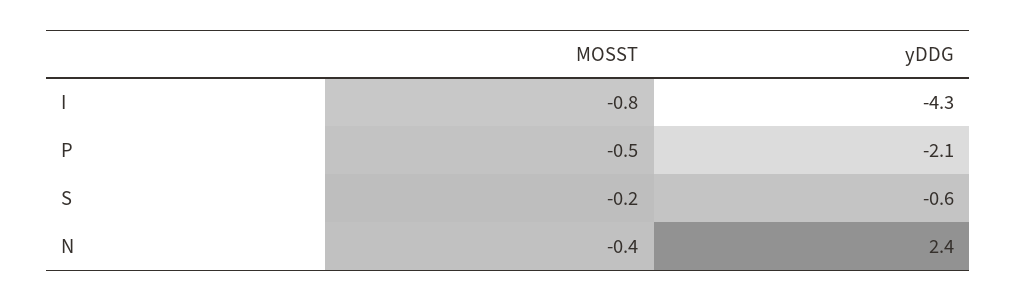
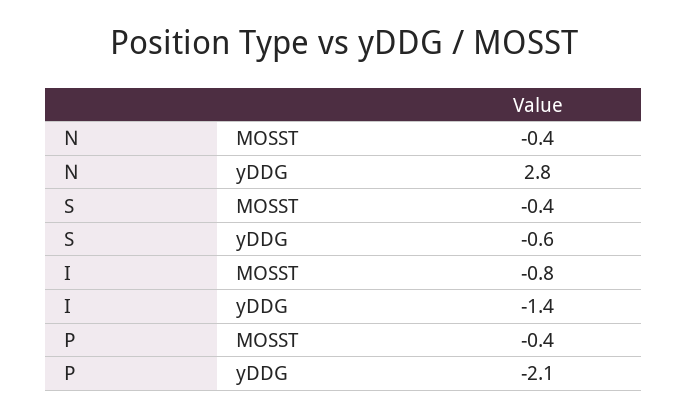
yDDG, I: -4.3 -> -1.4
MOSST, P: -0.5 -> -0.4
MOSST, S: -0.2 -> -0.4
yDDG, N: 2.4 -> 2.8

